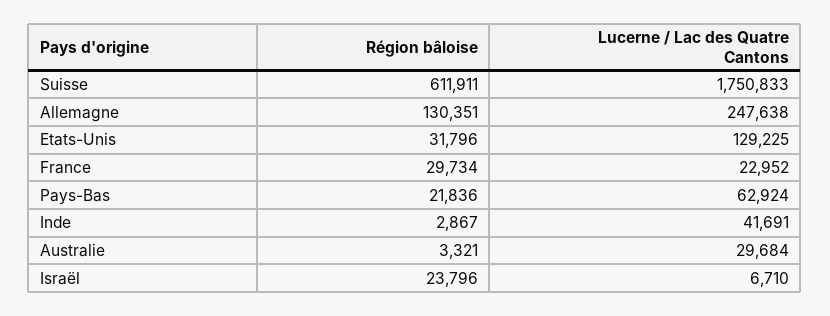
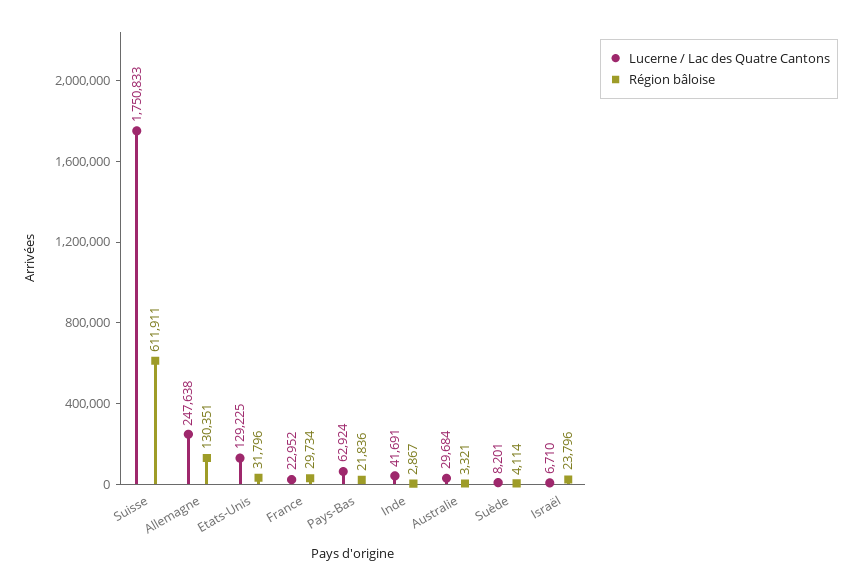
Lucerne / Lac des Quatre Cantons, Suède: none -> 8201
Région bâloise, Suède: none -> 4114

